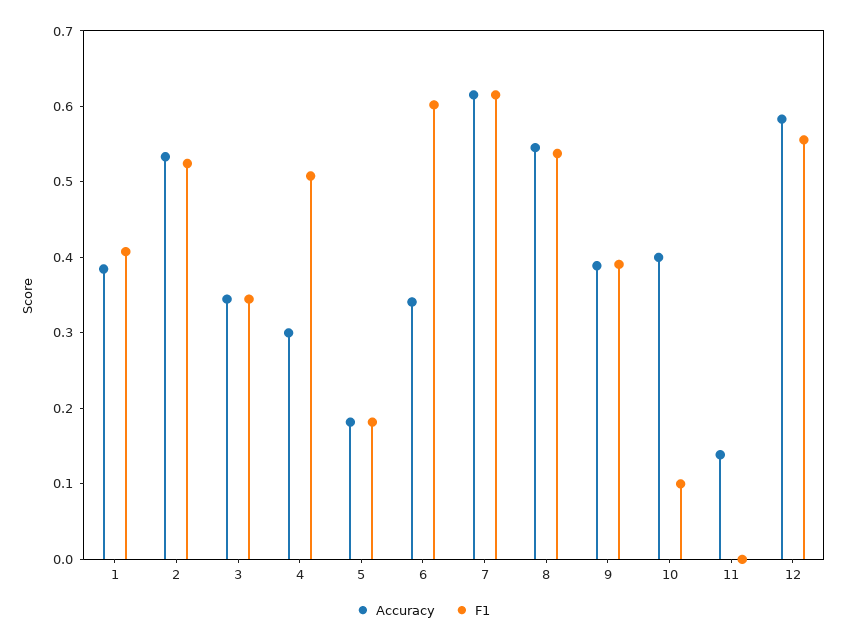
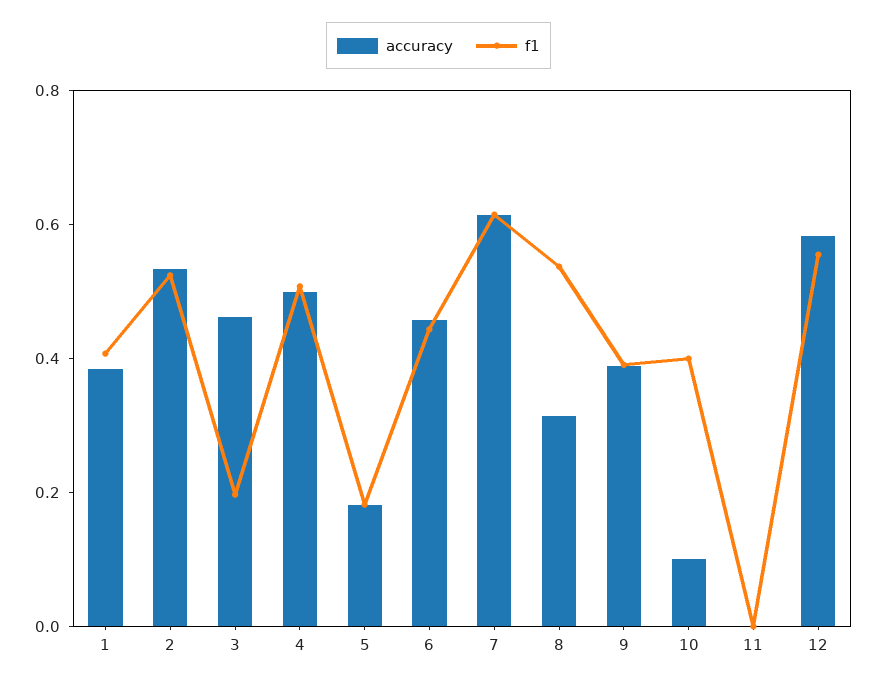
Accuracy, 3: 0.34 -> 0.45
F1, 3: 0.34 -> 0.2
Accuracy, 4: 0.3 -> 0.5
Accuracy, 6: 0.34 -> 0.45
F1, 6: 0.6 -> 0.45
Accuracy, 8: 0.54 -> 0.3
Accuracy, 10: 0.4 -> 0.1
F1, 10: 0.1 -> 0.4
Accuracy, 11: 0.14 -> 0

